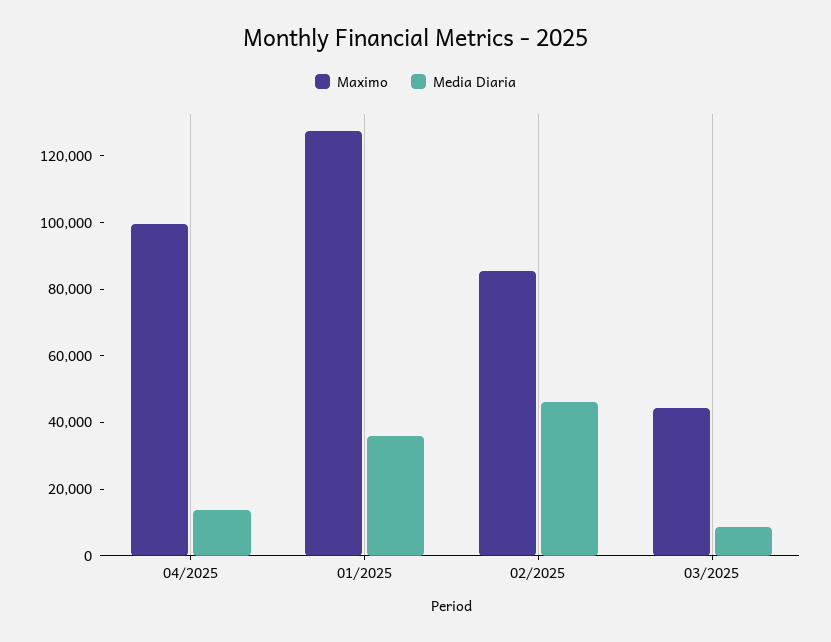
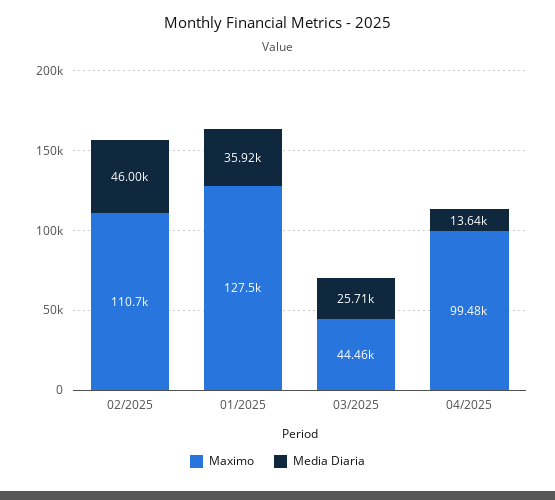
Maximo, 02/2025: 85000 -> 110700
Media Diaria, 03/2025: 10000 -> 25710

